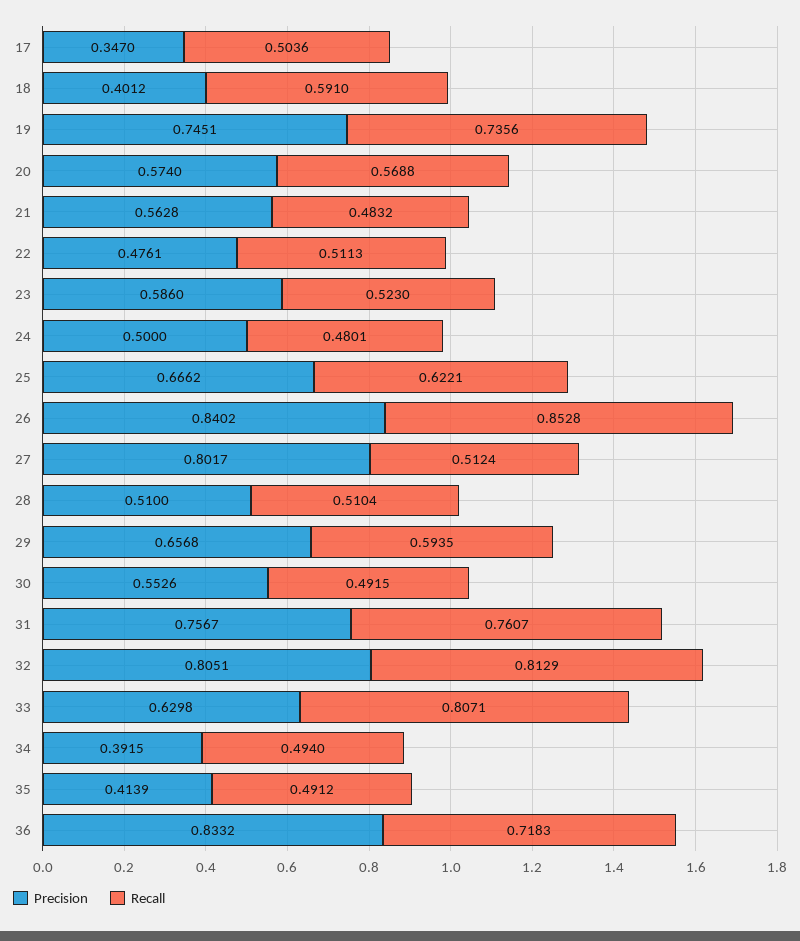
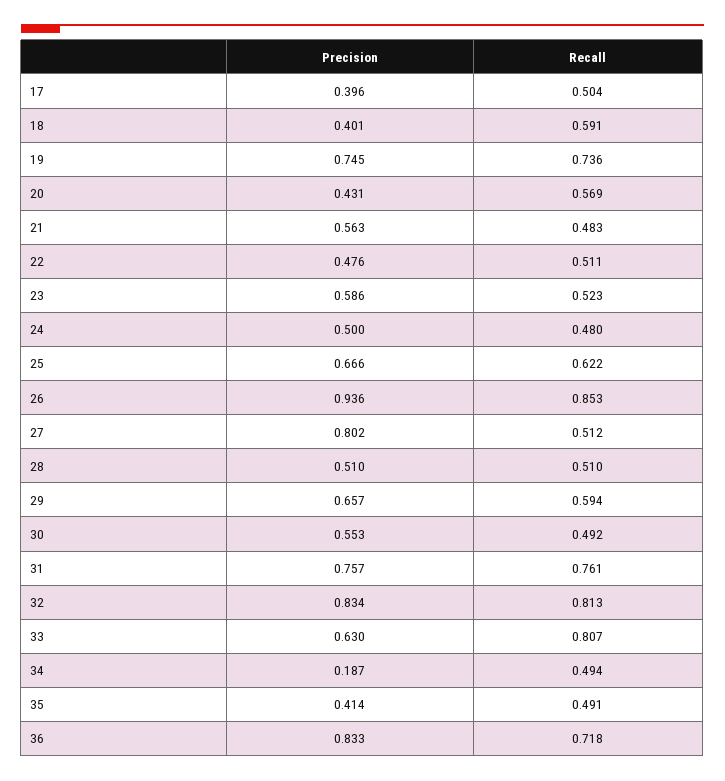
Precision, 17: 0.347 -> 0.396
Precision, 20: 0.574 -> 0.431
Precision, 26: 0.8402 -> 0.936
Precision, 32: 0.8051 -> 0.834
Precision, 34: 0.3915 -> 0.187

